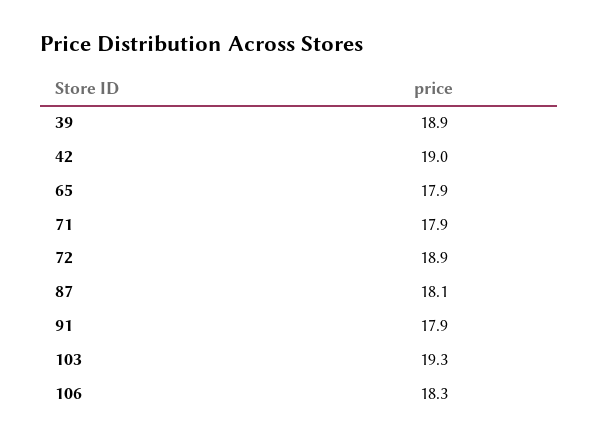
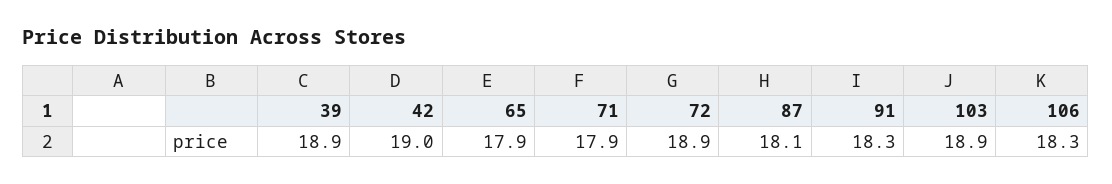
91: 17.9 -> 18.3
103: 19.3 -> 18.9

